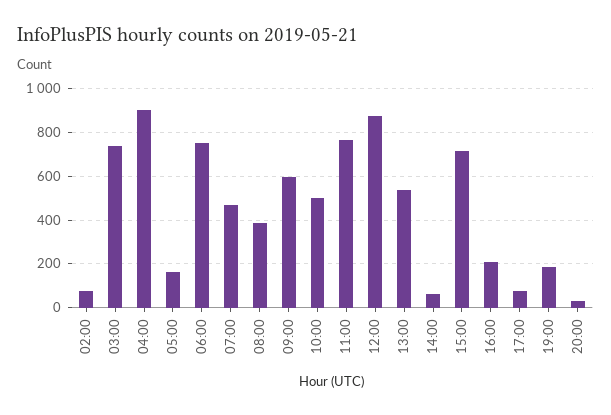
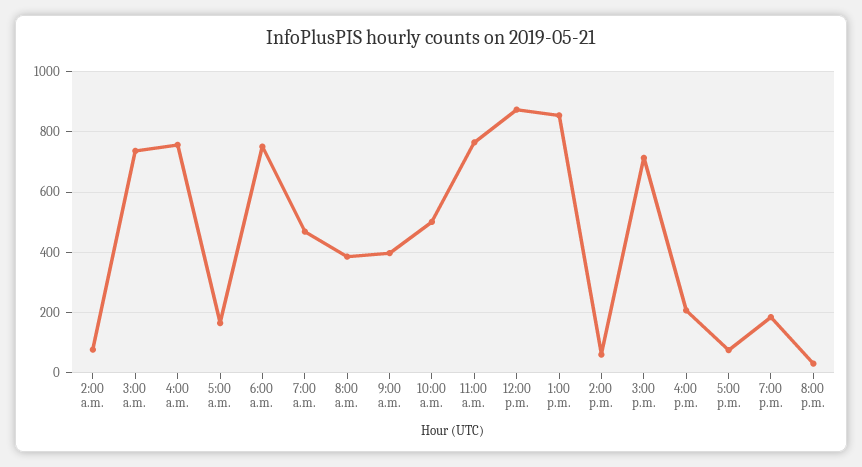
04:00: 900 -> 760
09:00: 600 -> 400
13:00: 550 -> 860

